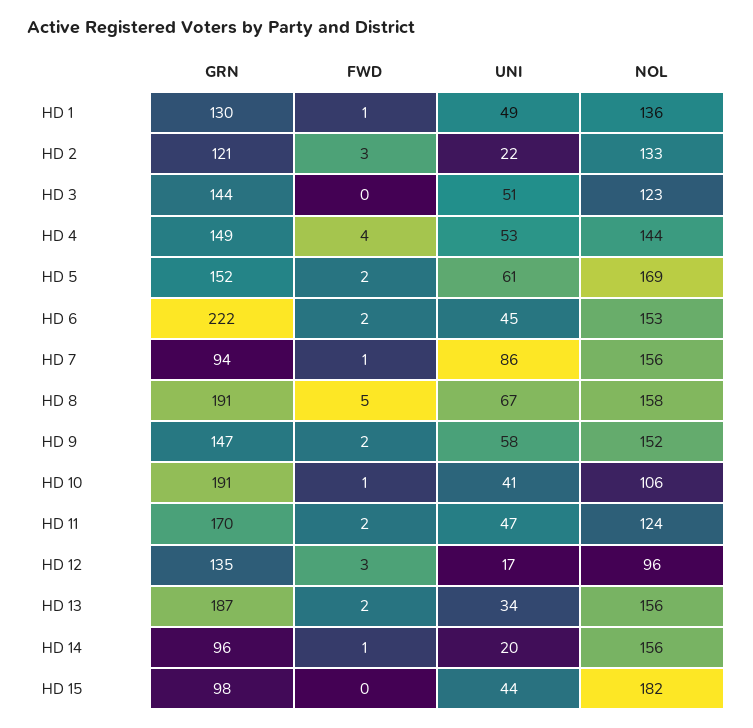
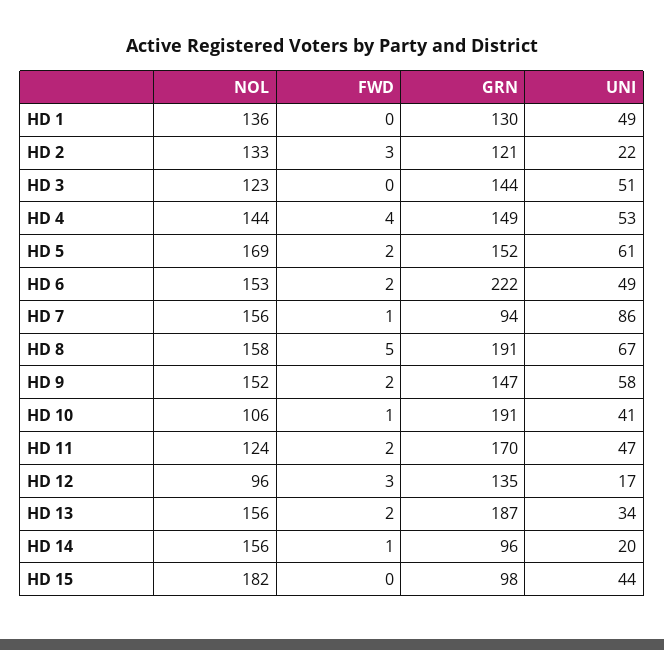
FWD, HD 1: 1 -> 0
UNI, HD 6: 45 -> 49

